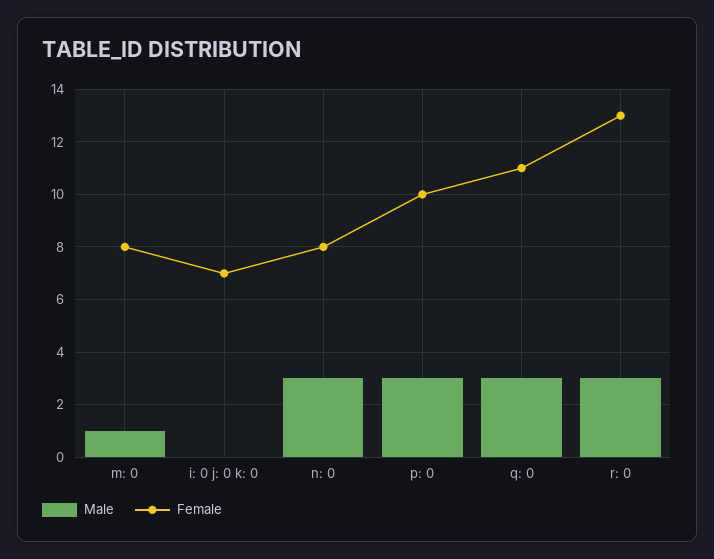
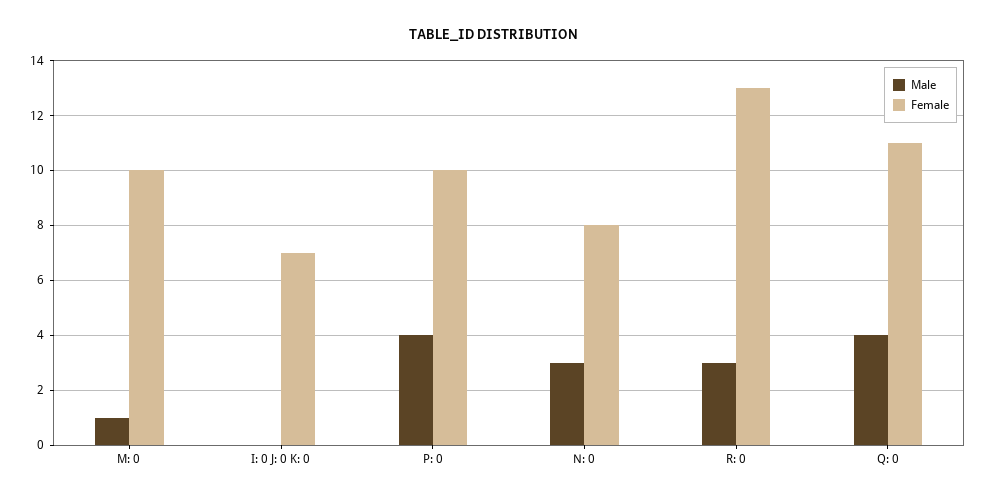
Female, m: 0: 8 -> 10
Male, p: 0: 3 -> 4
Male, q: 0: 3 -> 4

